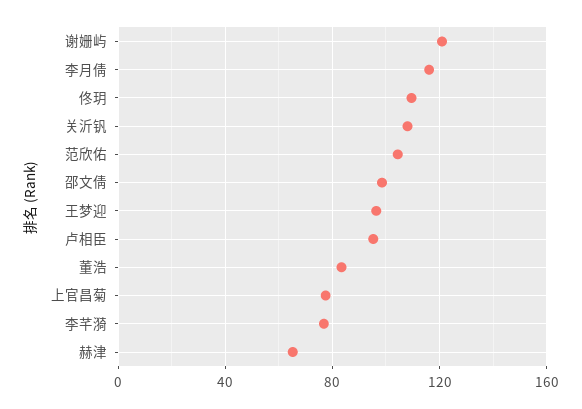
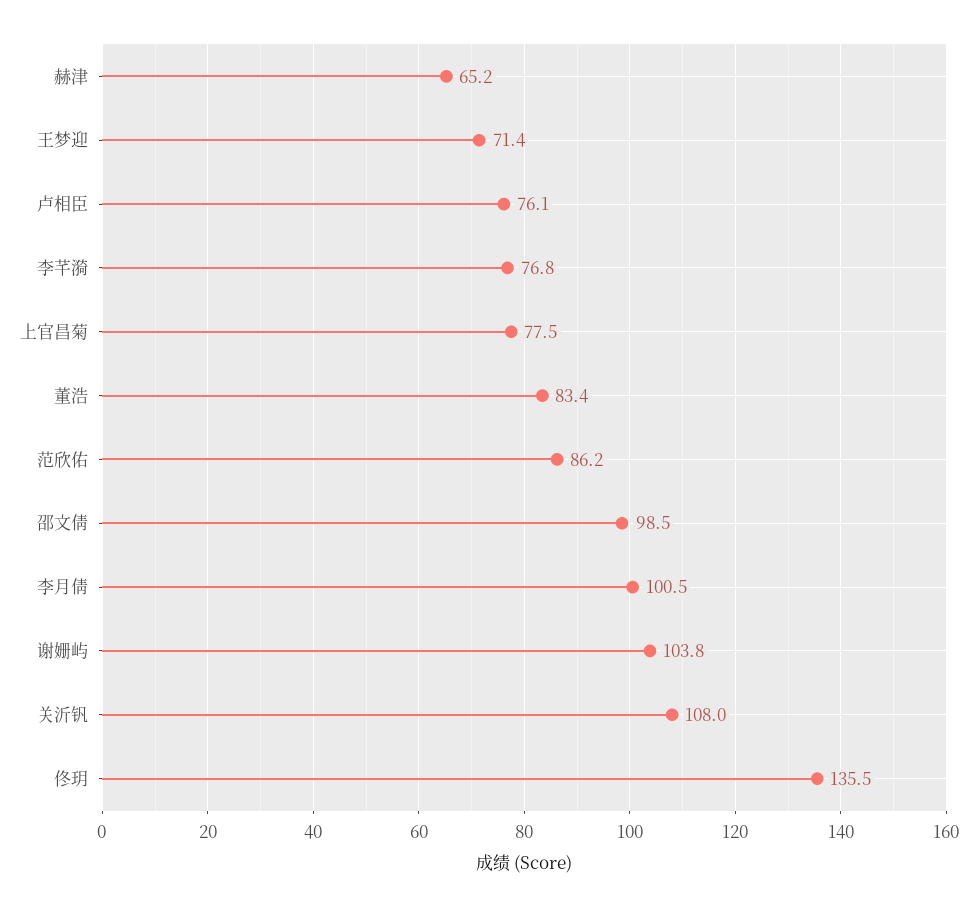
谢姗屿: 120 -> 103.8
李月倩: 115 -> 100.5
佟玥: 110 -> 135.5
范欣佑: 105 -> 86.2
王梦迎: 95 -> 71.4
卢相臣: 95 -> 76.1

